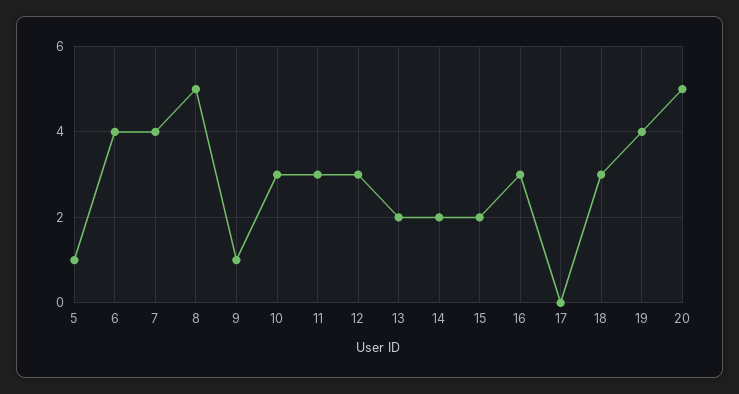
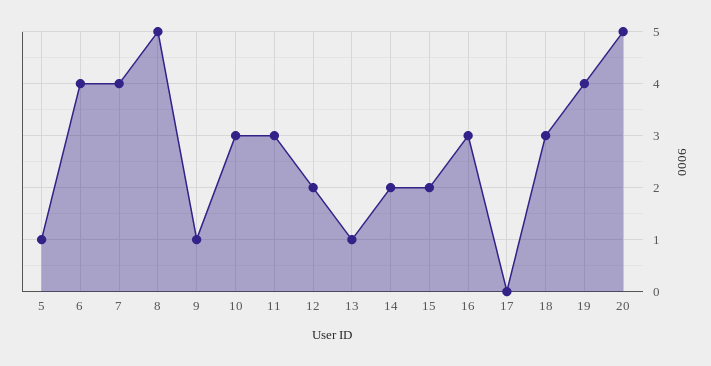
12: 3 -> 2
13: 2 -> 1

